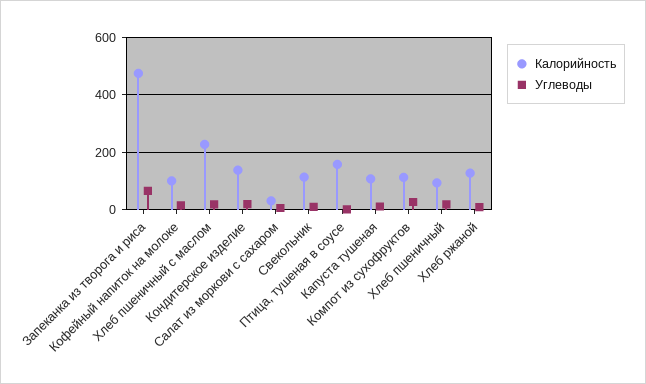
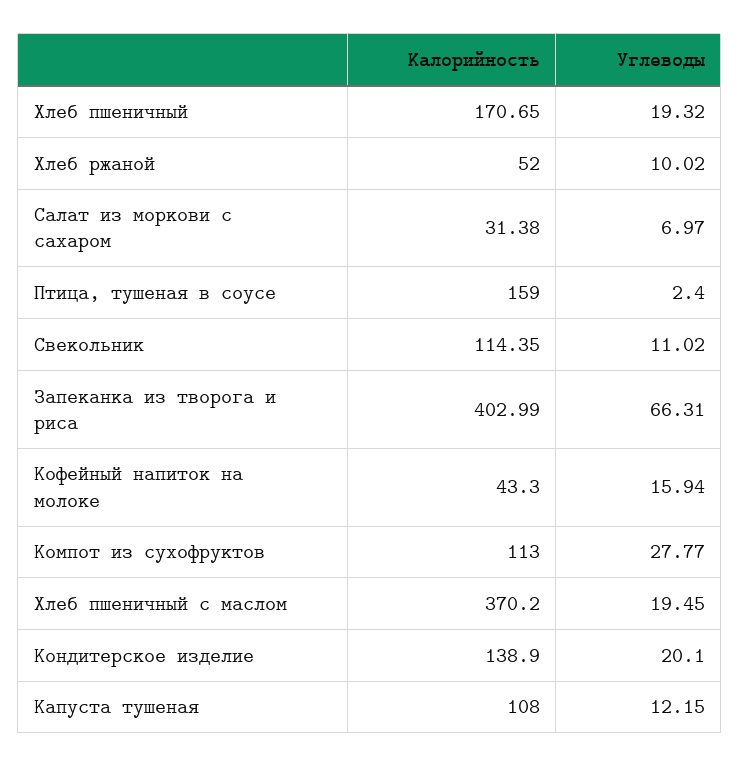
Калорийность, Запеканка из творога и риса: 475 -> 402.99
Калорийность, Кофейный напиток на молоке: 100 -> 43.3
Калорийность, Хлеб пшеничный c маслом: 225 -> 370.2
Калорийность, Хлеб пшеничный: 100 -> 170.65
Калорийность, Хлеб ржаной: 125 -> 52

